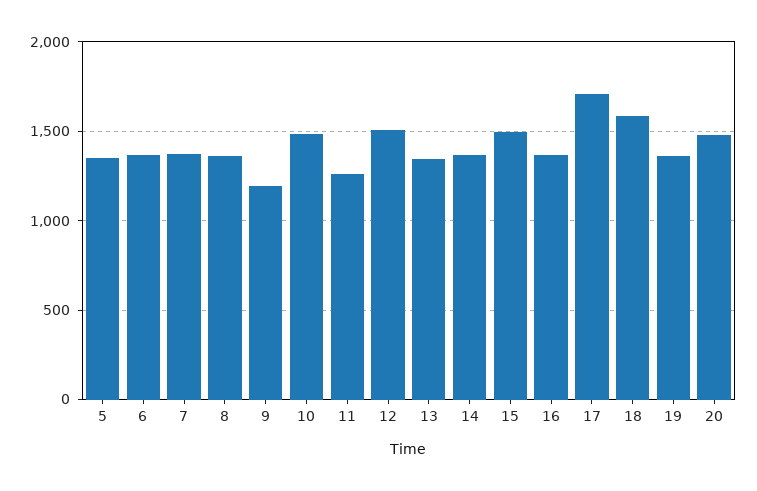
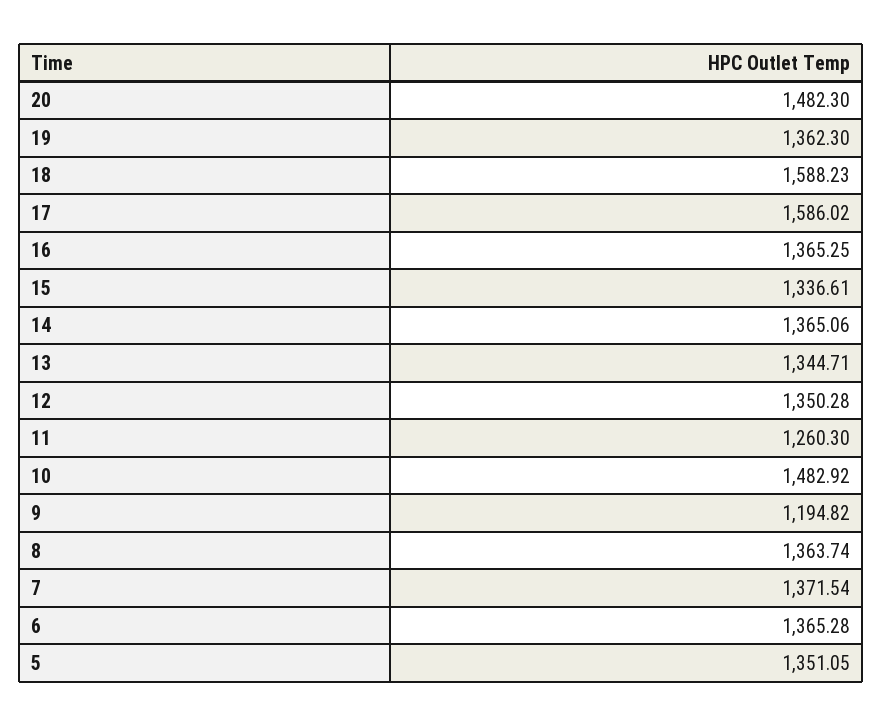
12: 1500 -> 1350.28
15: 1500 -> 1336.61
17: 1700 -> 1586.02

